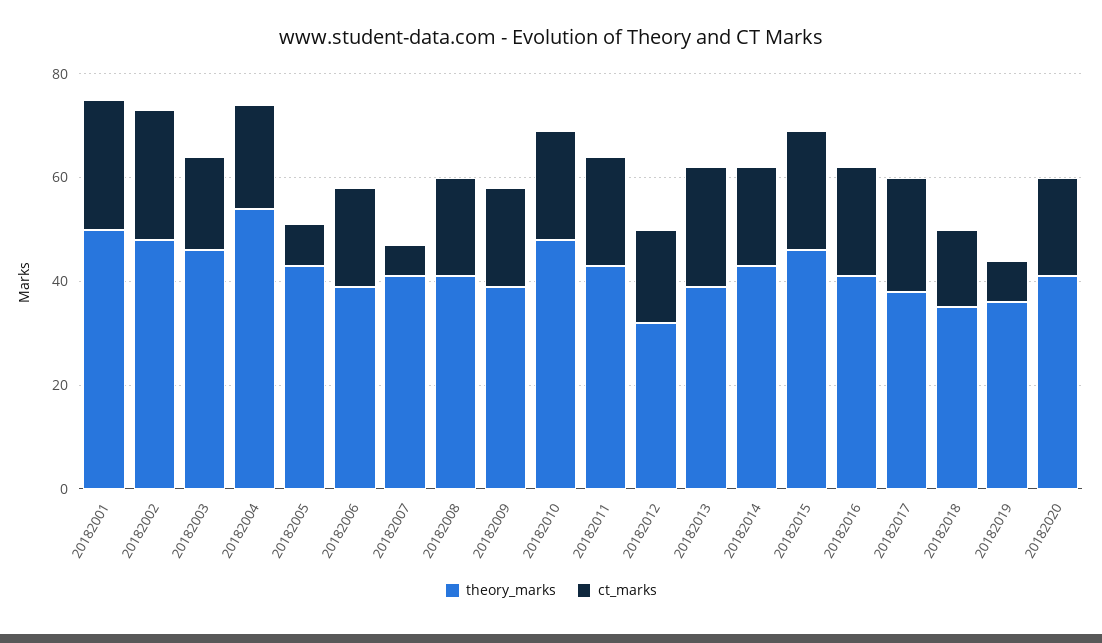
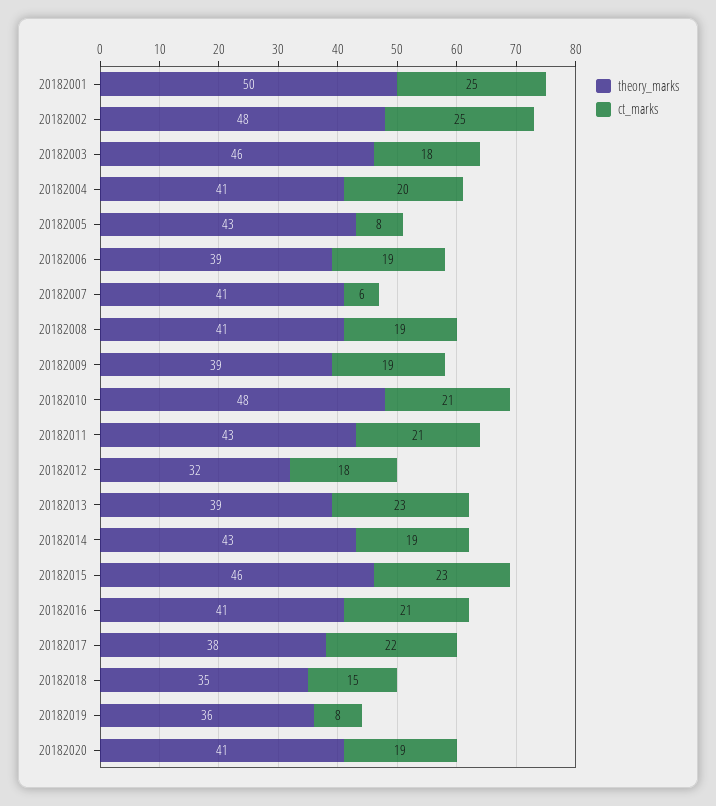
theory_marks, 20182004: 55 -> 41

